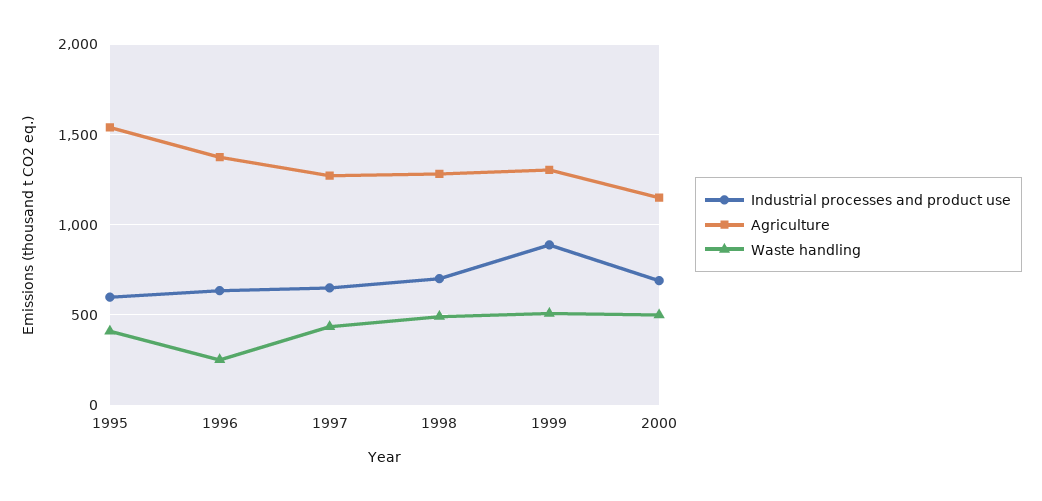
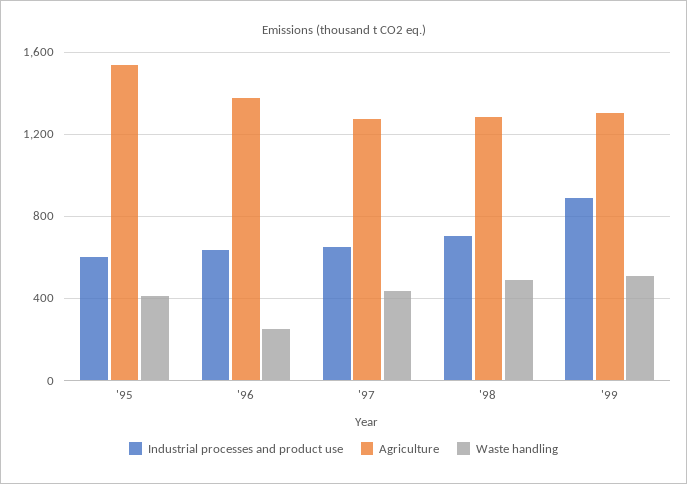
Industrial processes and product use, 2000: 700 -> none
Agriculture, 2000: 1150 -> none
Waste handling, 2000: 500 -> none

